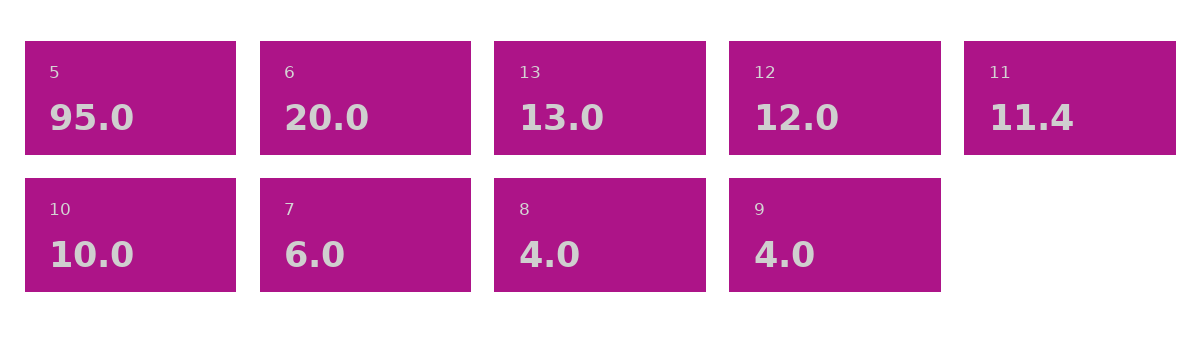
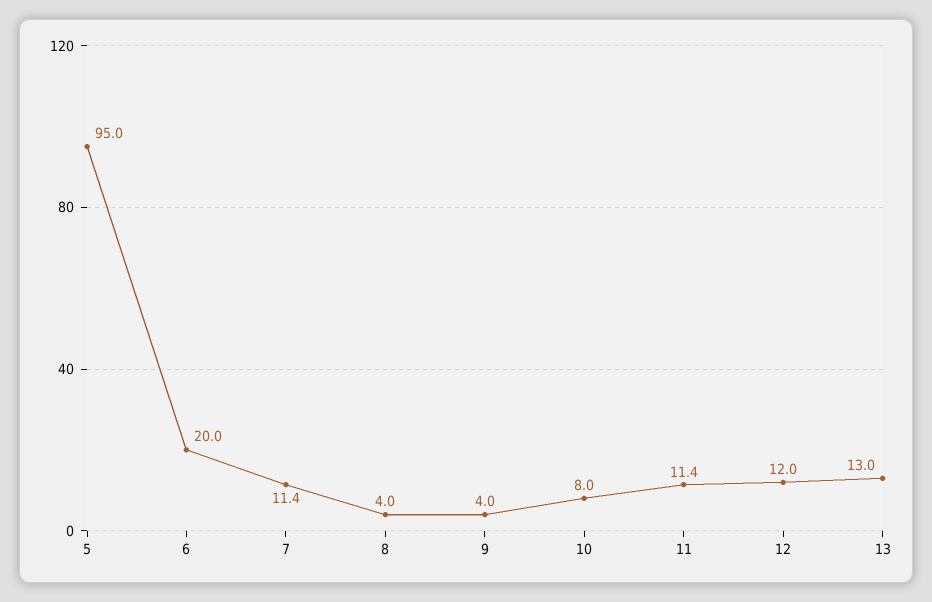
10: 10 -> 8
7: 6 -> 11.4

